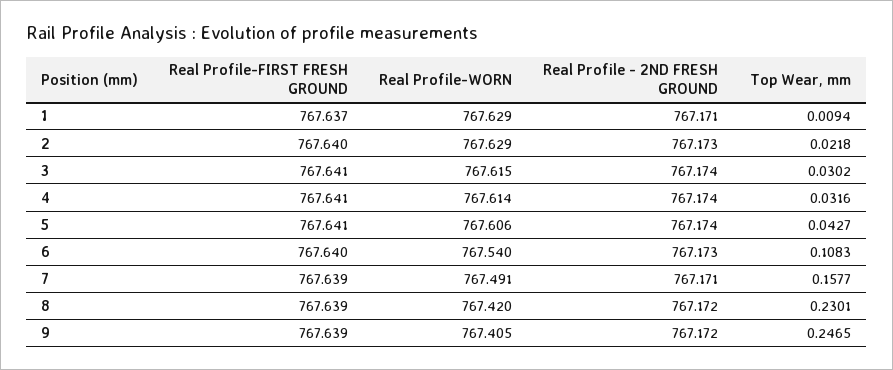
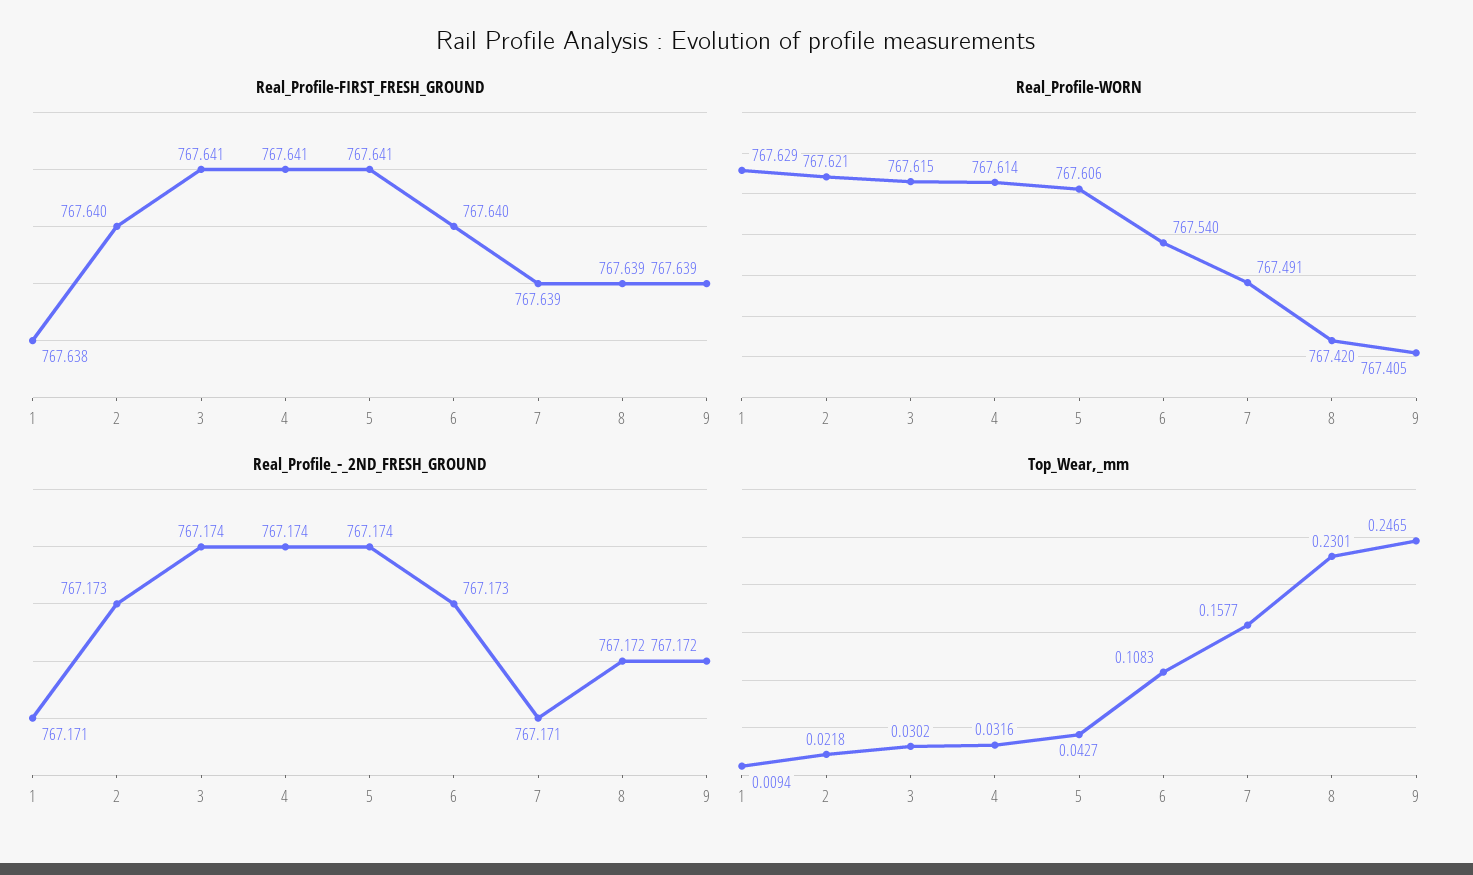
Real Profile-FIRST FRESH GROUND, 1: 767.637 -> 767.638
Real Profile-WORN, 2: 767.629 -> 767.621

